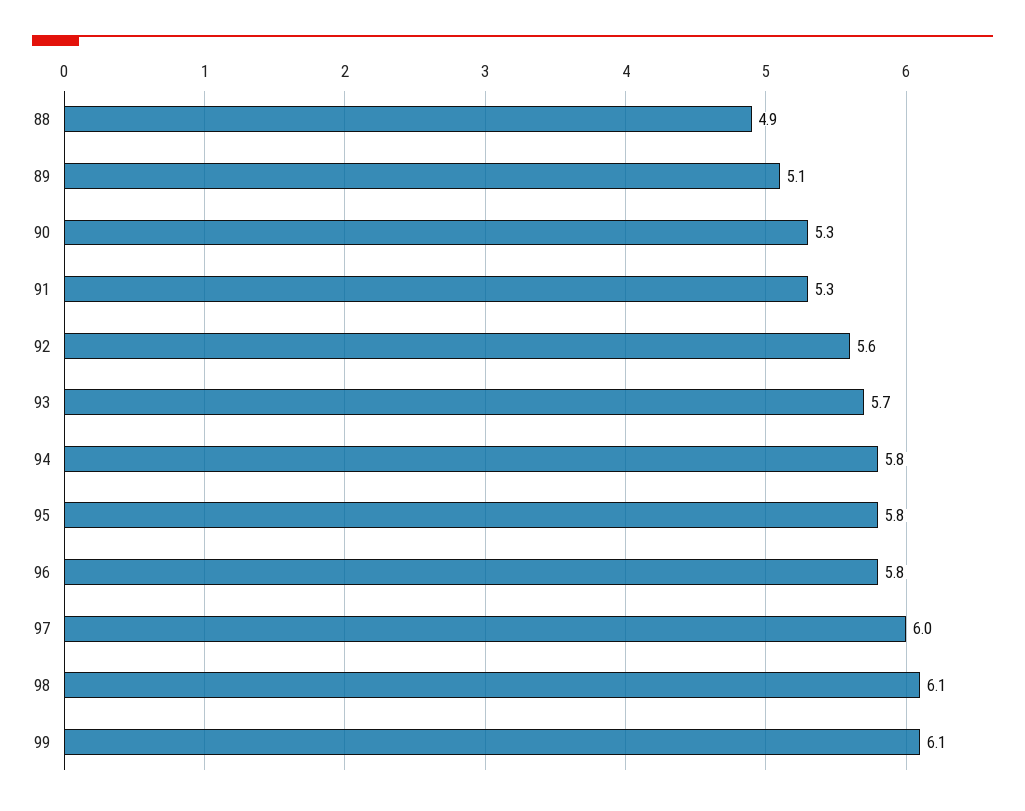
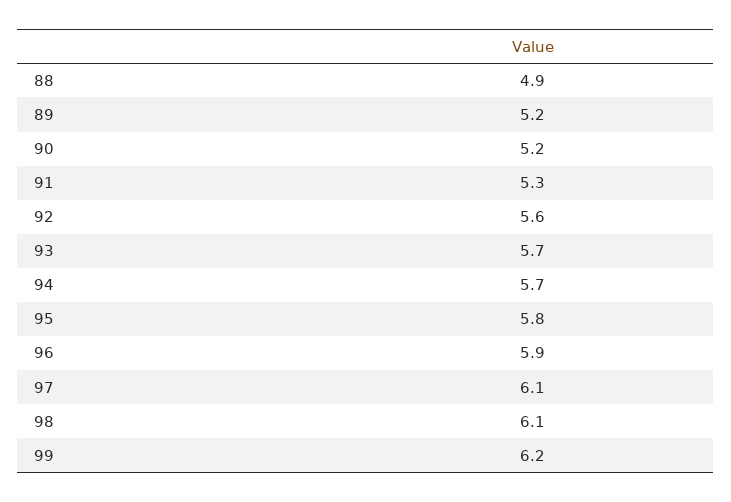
89: 5.1 -> 5.2
90: 5.3 -> 5.2
94: 5.8 -> 5.7
96: 5.8 -> 5.9
97: 6 -> 6.1
99: 6.1 -> 6.2

